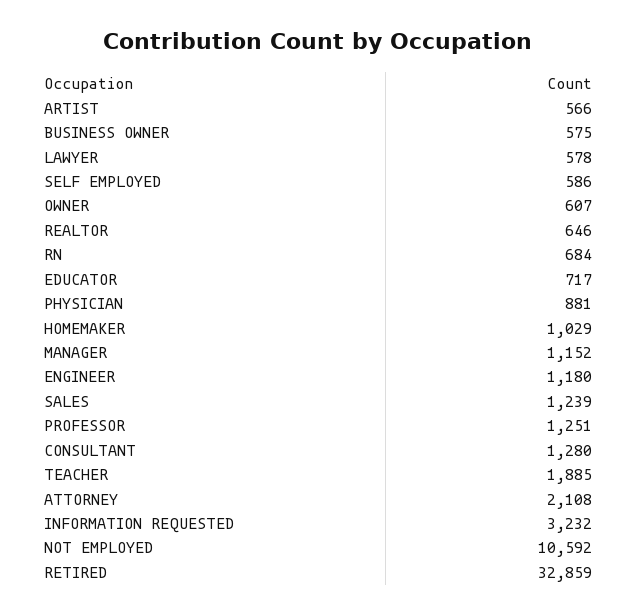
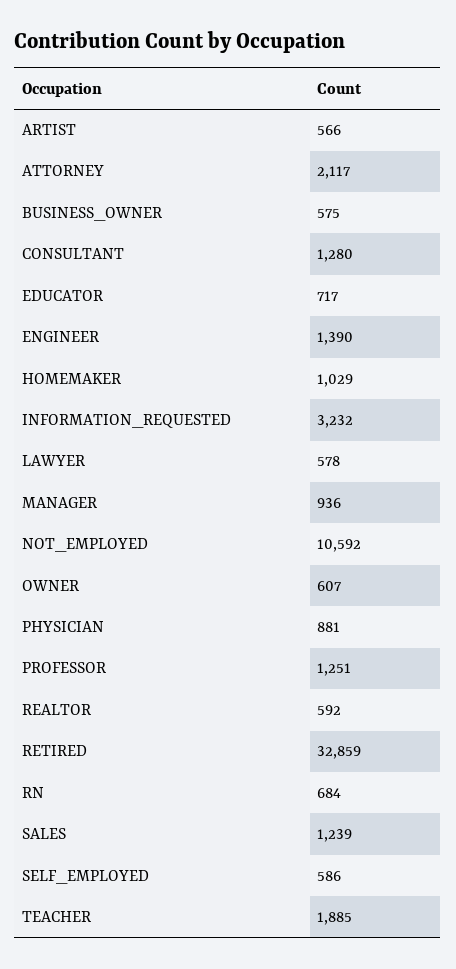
REALTOR: 646 -> 592
MANAGER: 1152 -> 936
ENGINEER: 1180 -> 1390
ATTORNEY: 2108 -> 2117

